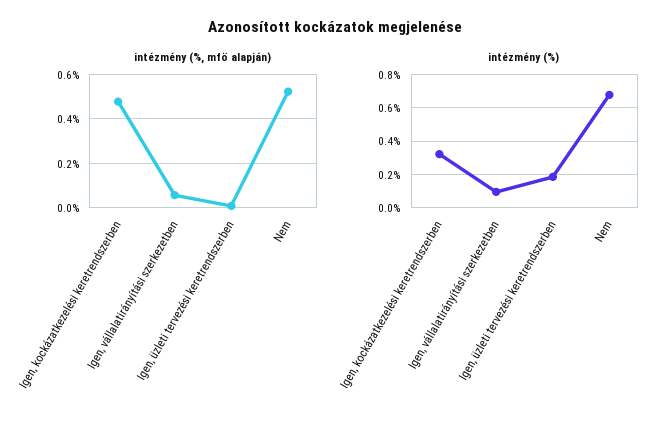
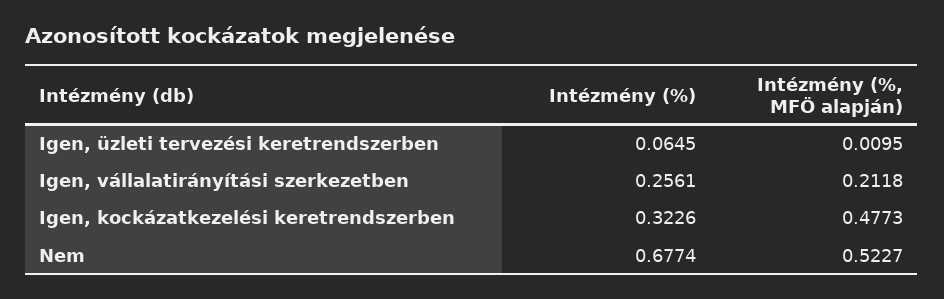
intézmény (%, mfö alapján), Igen, vállalatirányítási szerkezetben: 0.05 -> 0.2118
intézmény (%), Igen, vállalatirányítási szerkezetben: 0.1 -> 0.2561
intézmény (%), Igen, üzleti tervezési keretrendszerben: 0.2 -> 0.0645

